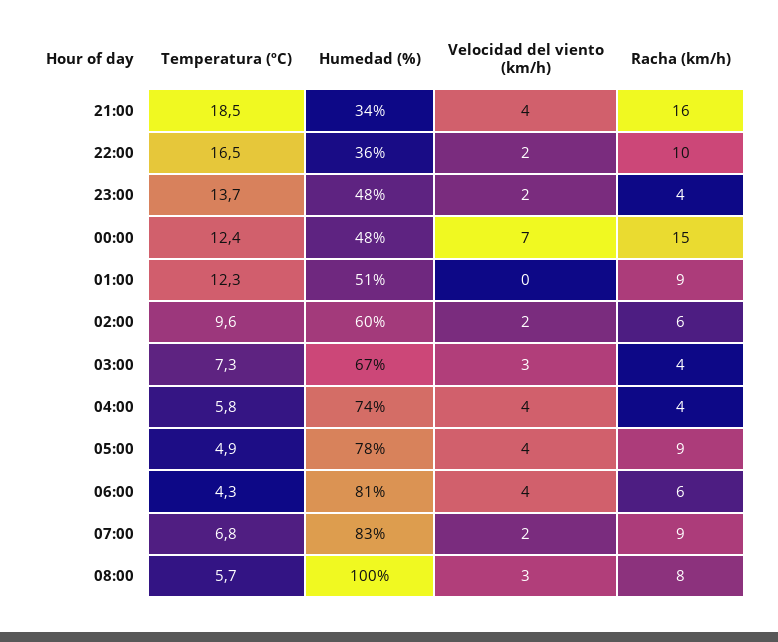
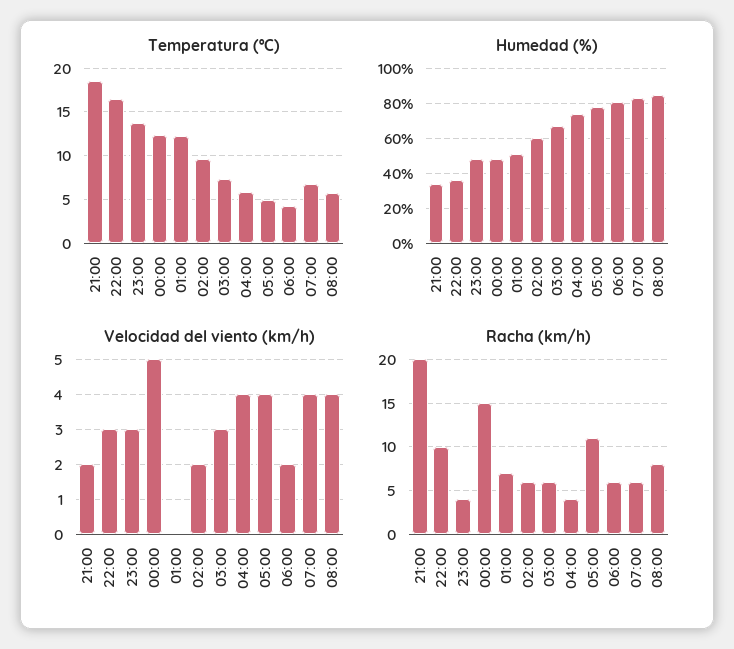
Velocidad del viento (km/h), 21:00: 4 -> 2
Racha (km/h), 21:00: 16 -> 20
Velocidad del viento (km/h), 22:00: 2 -> 3
Velocidad del viento (km/h), 23:00: 2 -> 3
Velocidad del viento (km/h), 00:00: 7 -> 5
Racha (km/h), 01:00: 9 -> 7
Racha (km/h), 03:00: 4 -> 6
Racha (km/h), 05:00: 9 -> 11
Velocidad del viento (km/h), 06:00: 4 -> 2
Velocidad del viento (km/h), 07:00: 2 -> 4
Racha (km/h), 07:00: 9 -> 6
Humedad (%), 08:00: 100 -> 85
Velocidad del viento (km/h), 08:00: 3 -> 4

